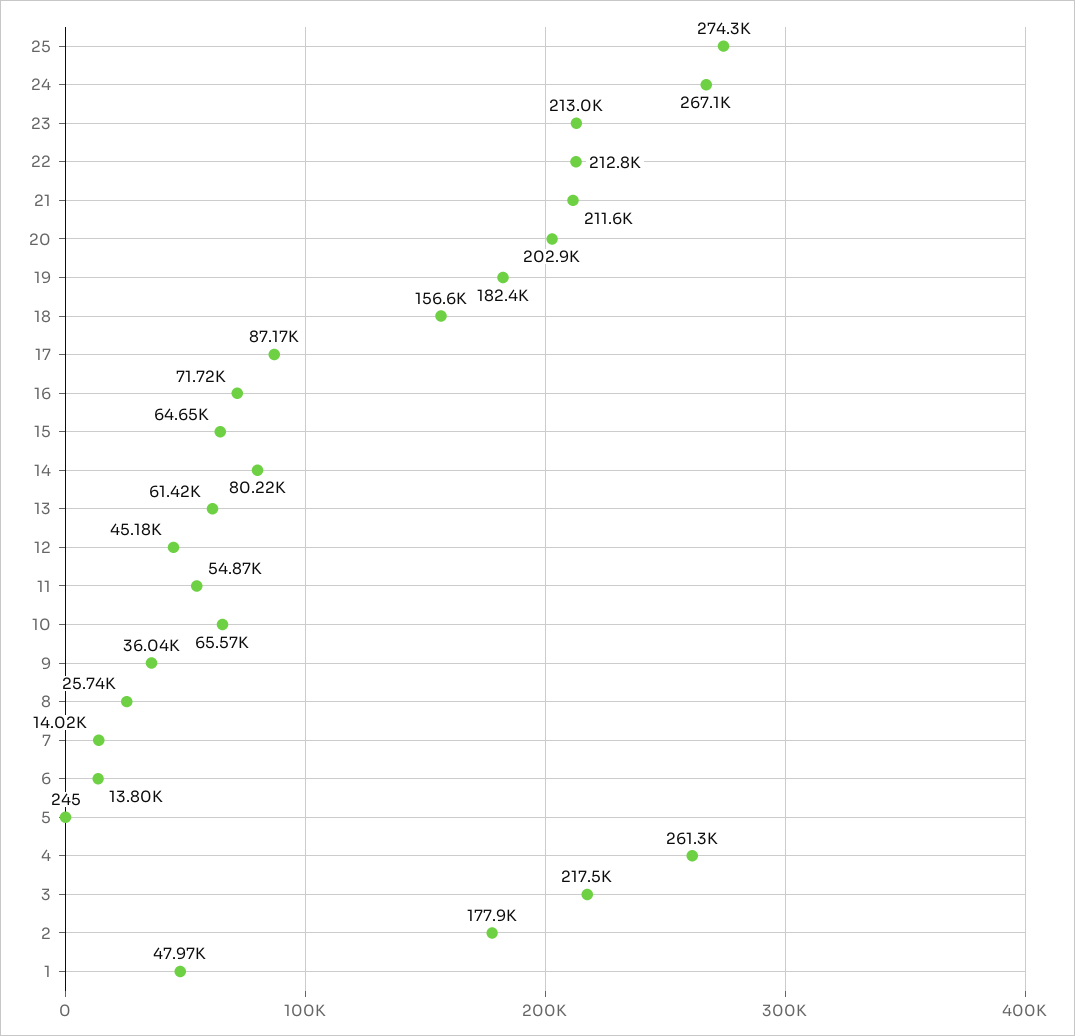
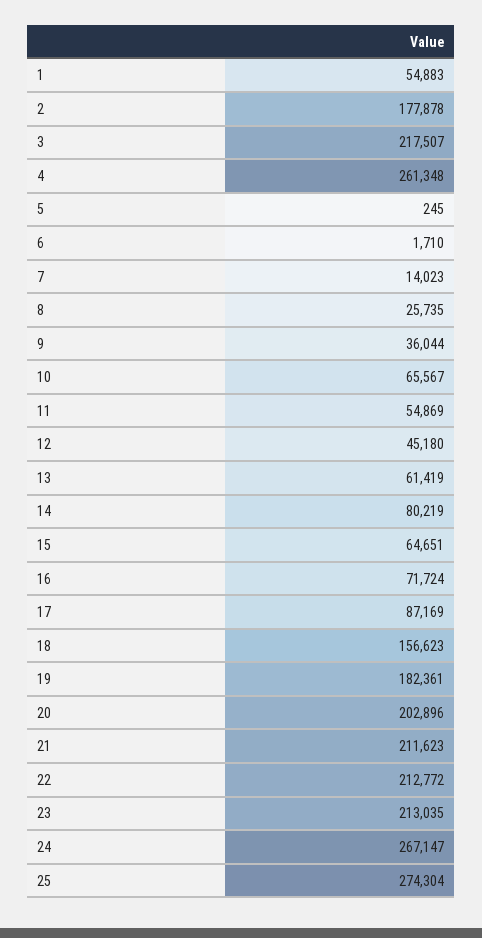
6: 13800 -> 1710
1: 47970 -> 54883

